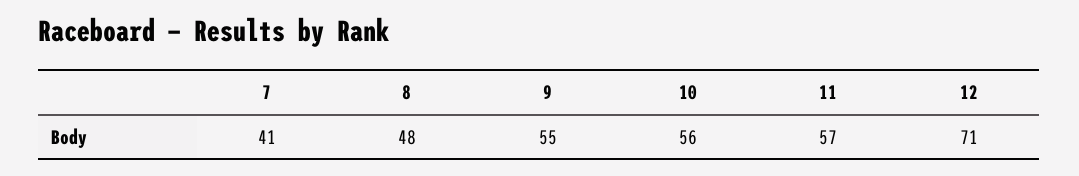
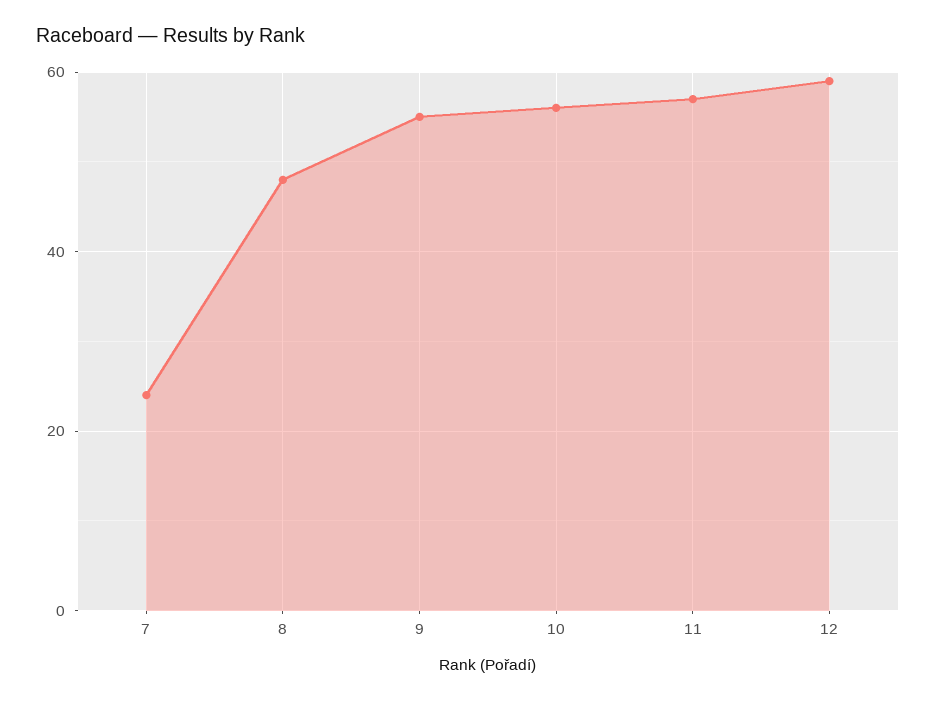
7: 41 -> 25
12: 71 -> 60

